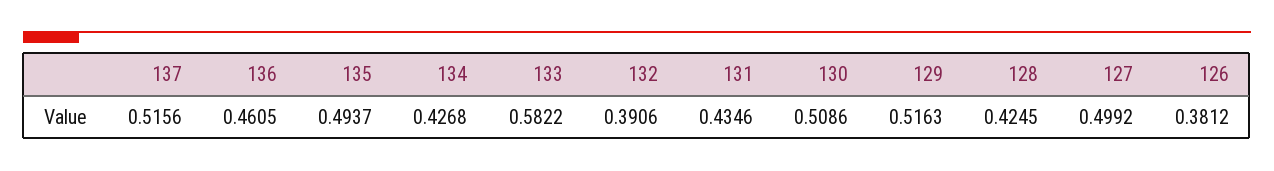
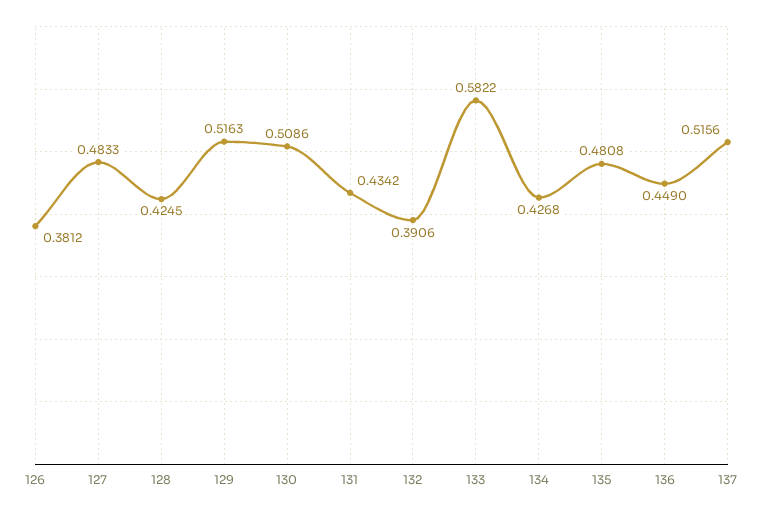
136: 0.4605 -> 0.449
135: 0.4937 -> 0.4808
131: 0.4346 -> 0.4342
127: 0.4992 -> 0.4833

